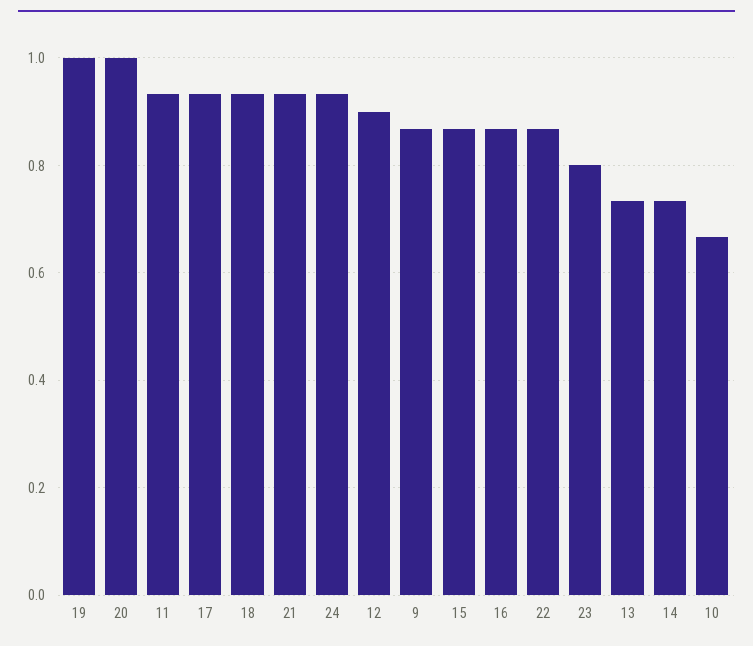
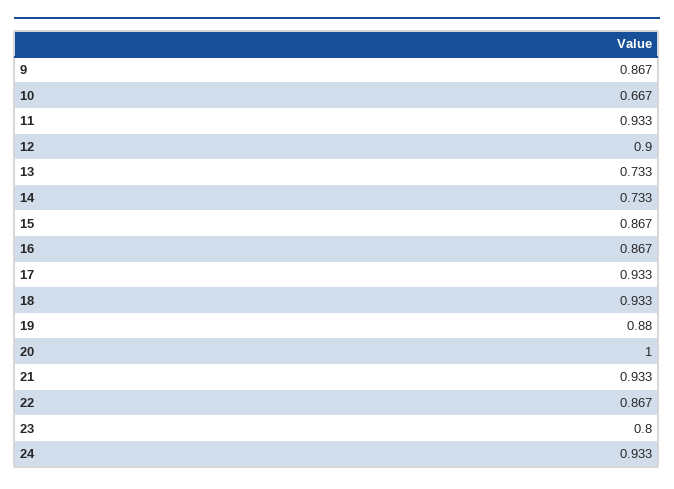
19: 1 -> 0.88

